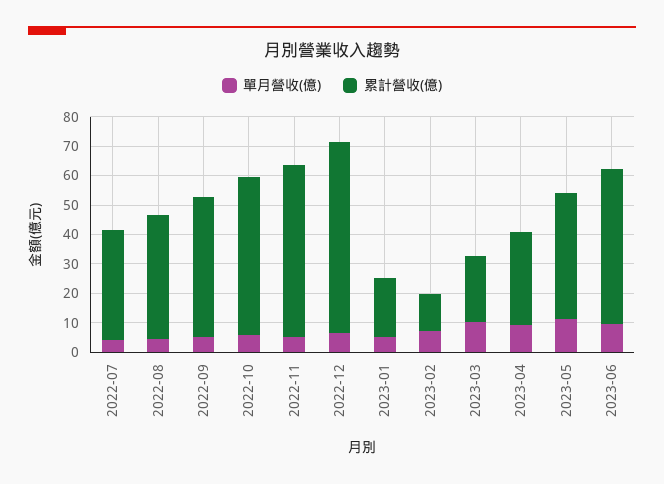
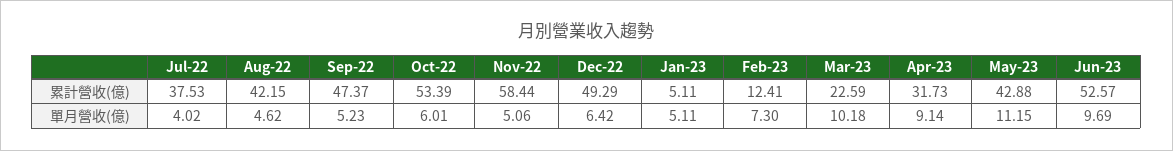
累計營收(億), 2022-12: 65 -> 49.29
累計營收(億), 2023-01: 20 -> 5.11

